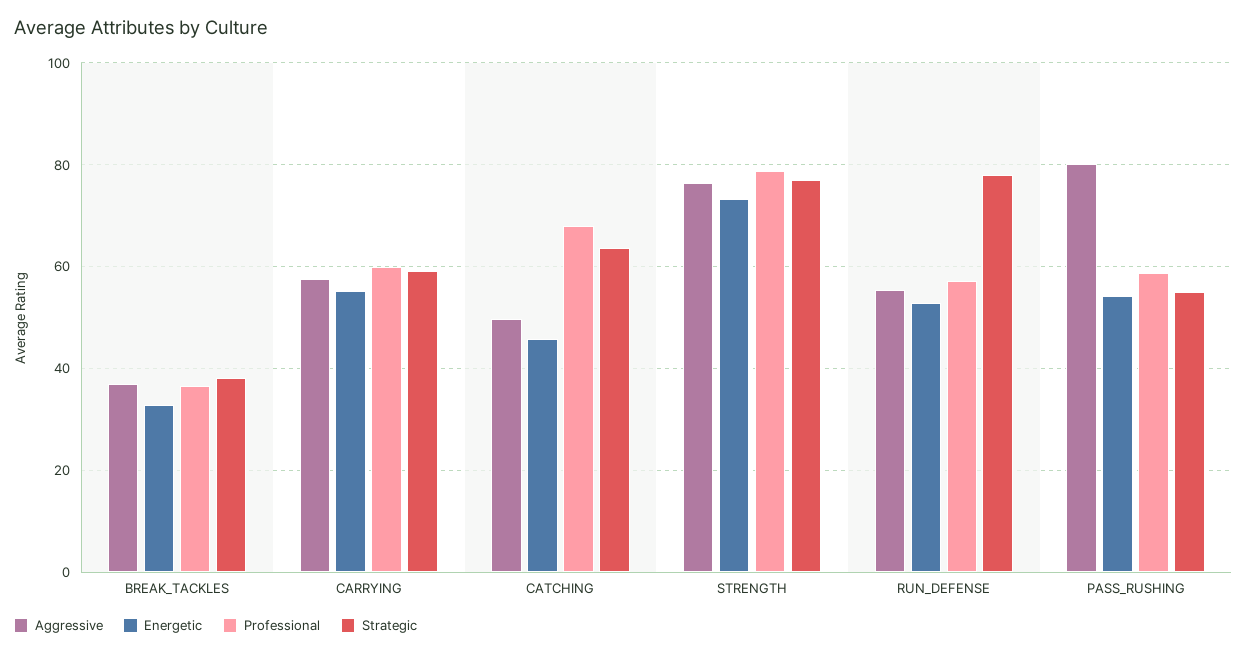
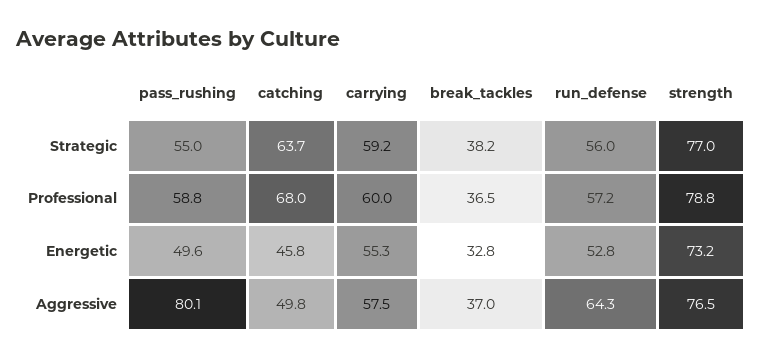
Aggressive, RUN_DEFENSE: 56 -> 64.3
Strategic, RUN_DEFENSE: 78 -> 56
Energetic, PASS_RUSHING: 54 -> 49.6

